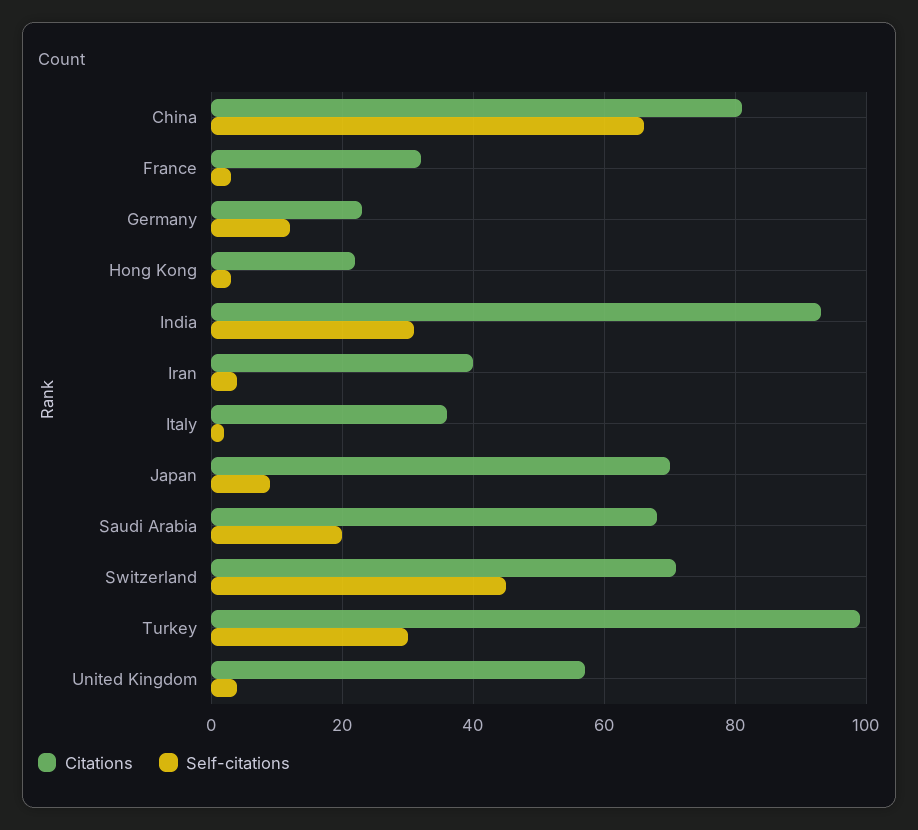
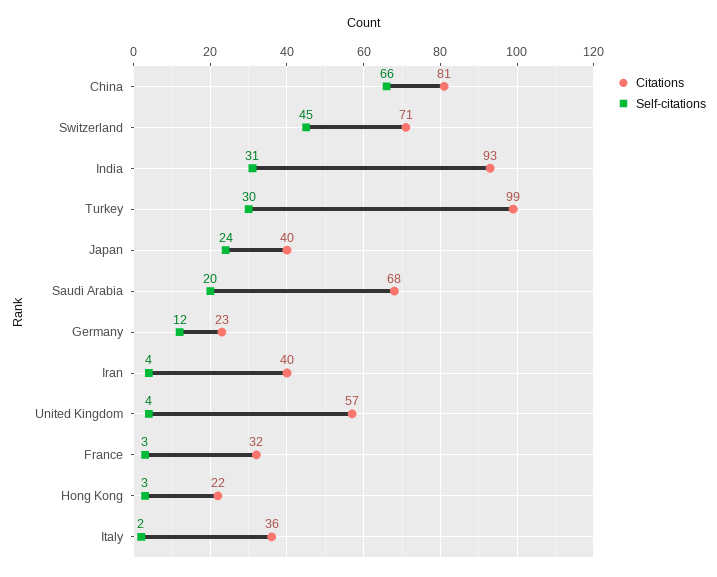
Citations, Japan: 70 -> 40
Self-citations, Japan: 10 -> 24

